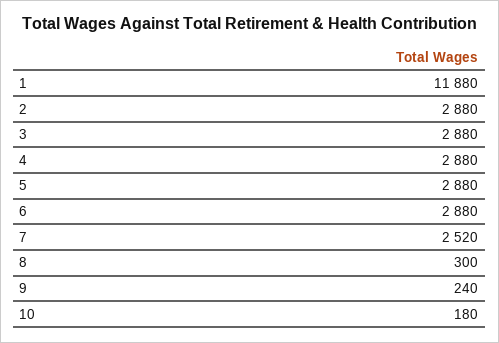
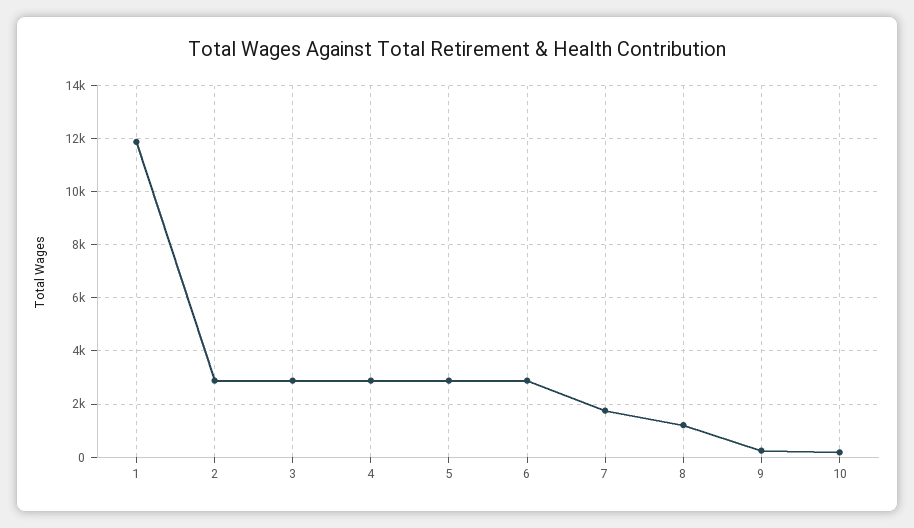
7: 2520 -> 1750
8: 300 -> 1250

